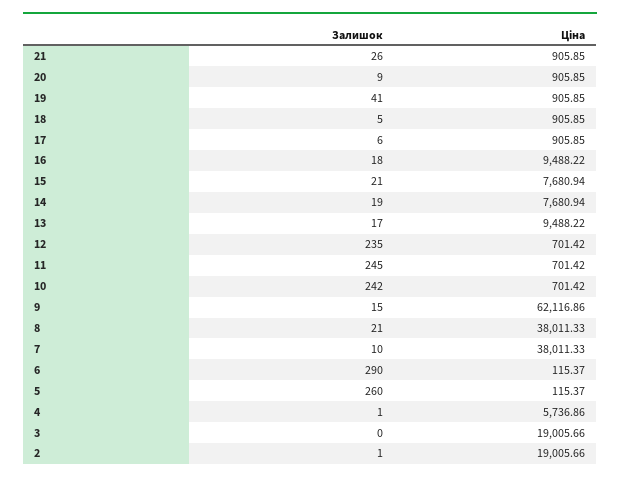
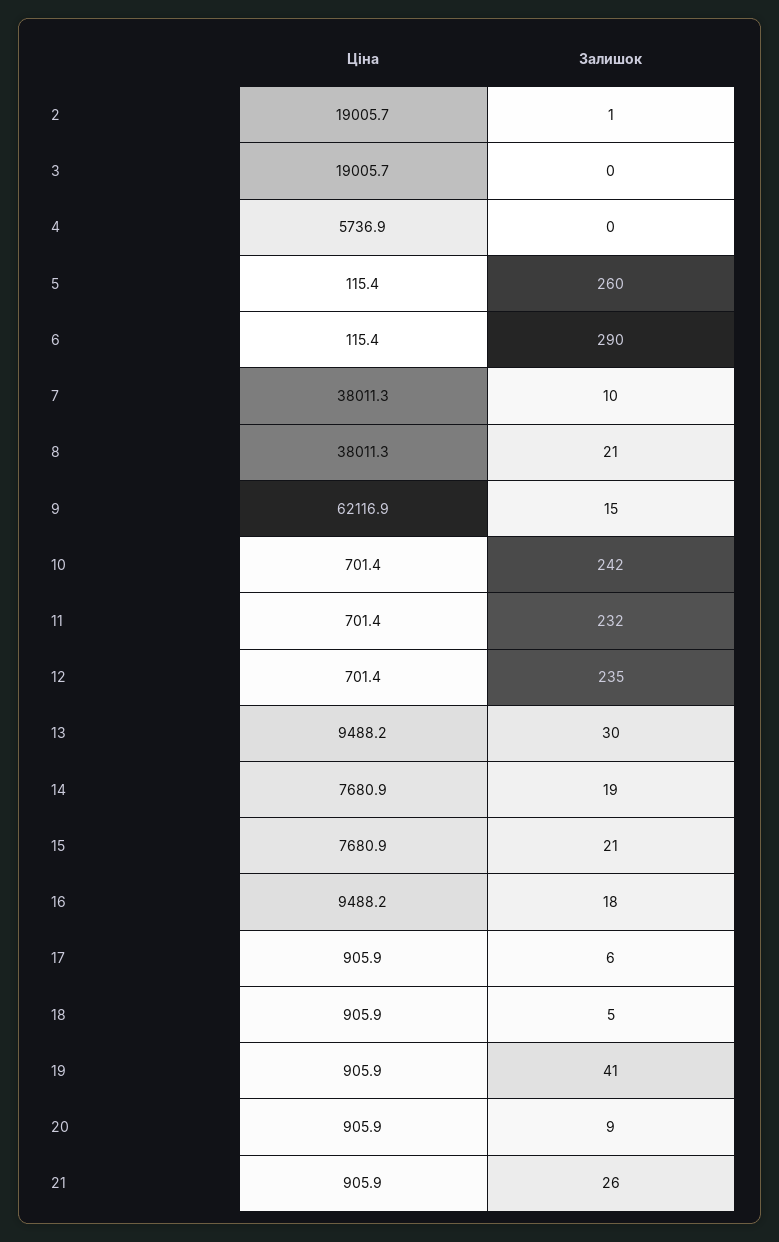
Залишок, 13: 17 -> 30
Залишок, 11: 245 -> 232
Залишок, 4: 1 -> 0

